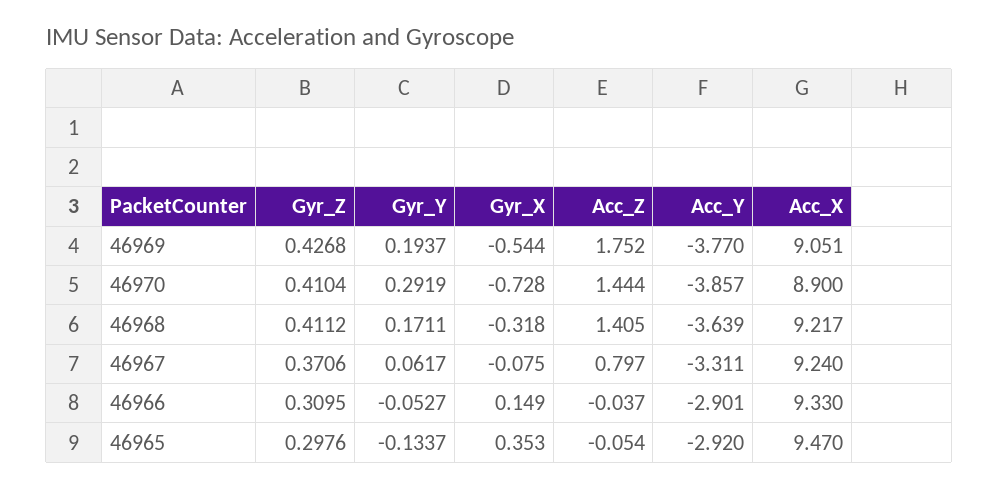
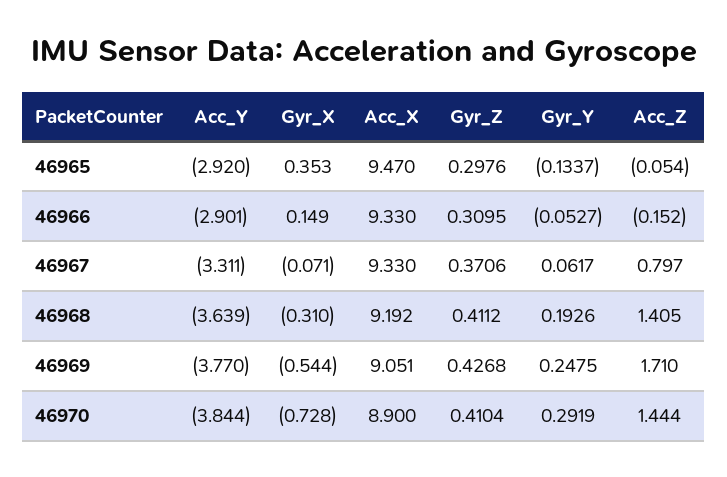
Gyr_Y, 46969: 0.1937 -> 0.2475
Acc_Z, 46969: 1.752 -> 1.71
Acc_Y, 46970: -3.857 -> -3.844
Gyr_Y, 46968: 0.1711 -> 0.1926
Gyr_X, 46968: -0.318 -> -0.31
Acc_X, 46968: 9.217 -> 9.192
Gyr_X, 46967: -0.075 -> -0.071
Acc_X, 46967: 9.24 -> 9.33
Acc_Z, 46966: -0.037 -> -0.152

